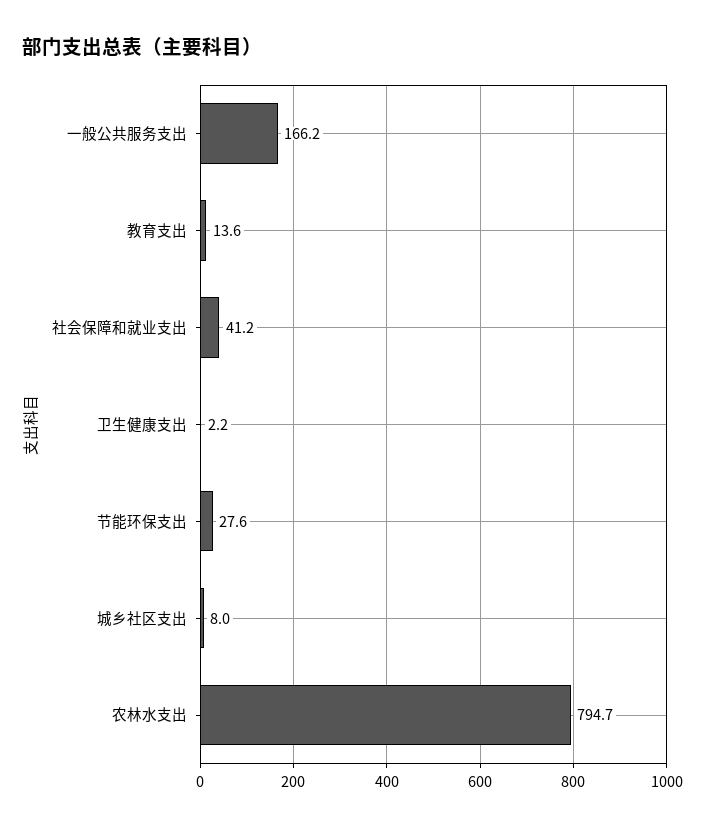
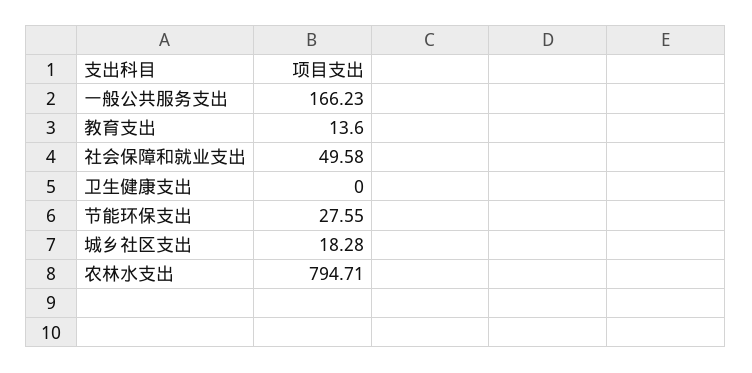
社会保障和就业支出: 41.2 -> 49.58
卫生健康支出: 2.2 -> 0
城乡社区支出: 8 -> 18.28

